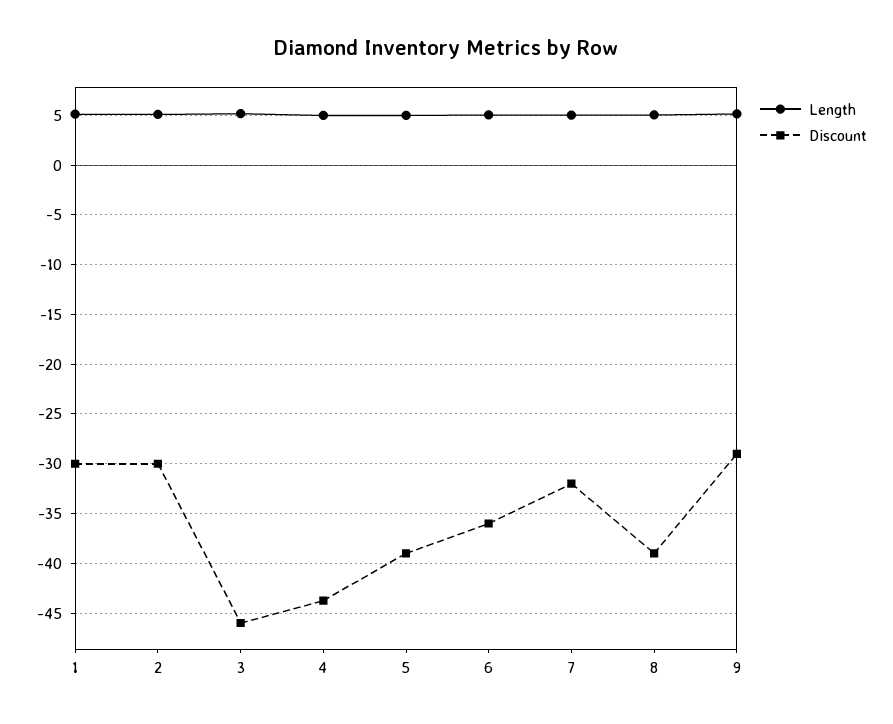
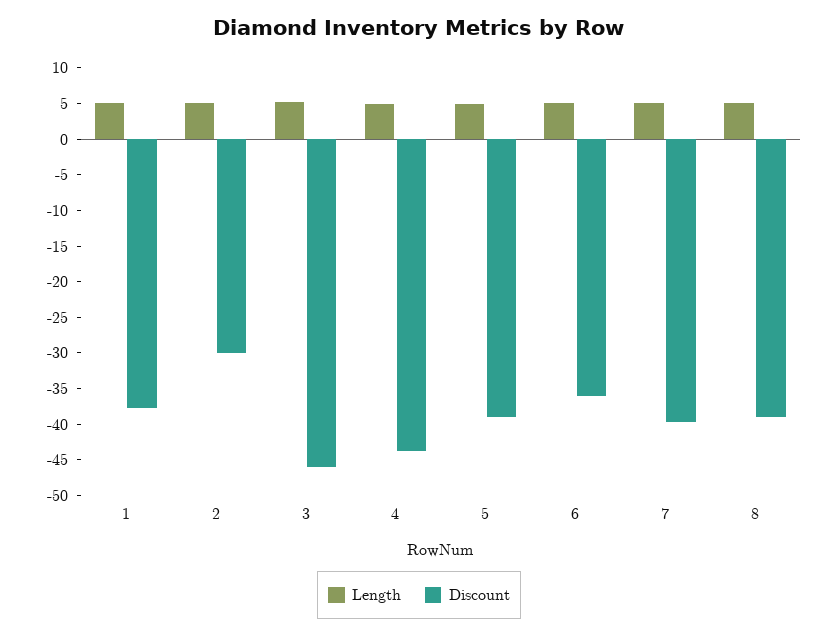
Discount, 1: -30 -> -37.5
Discount, 7: -32 -> -40
Length, 9: 5 -> none
Discount, 9: -29 -> none

